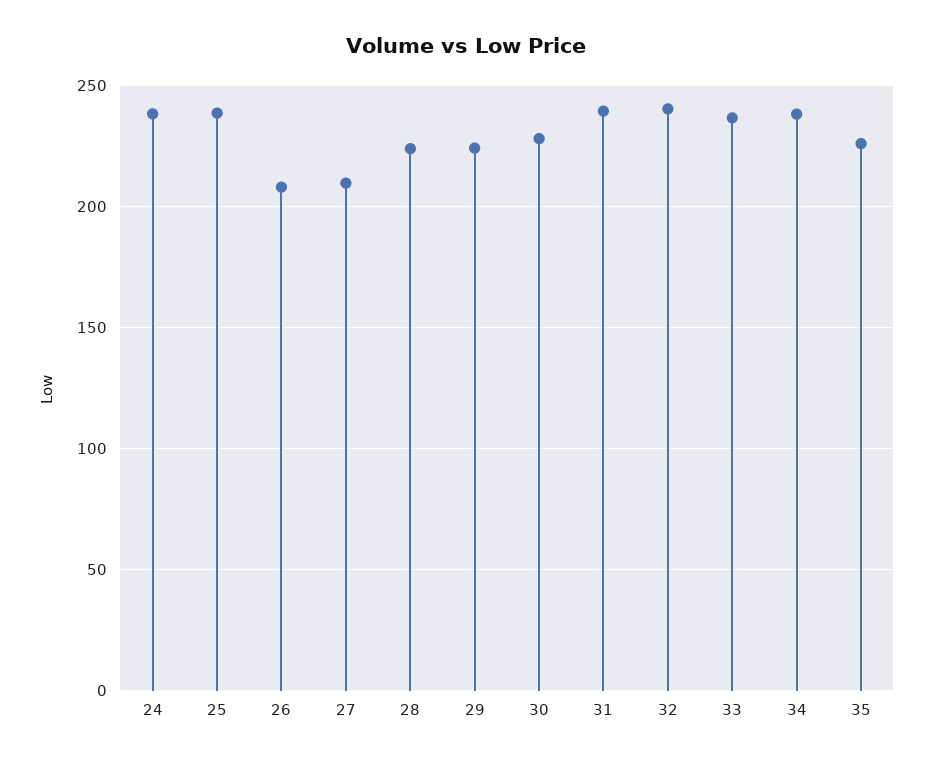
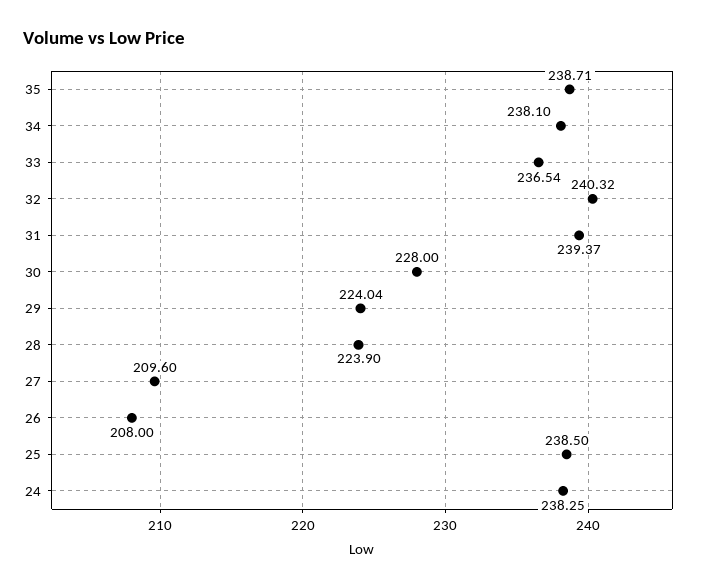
35: 225 -> 238.71

